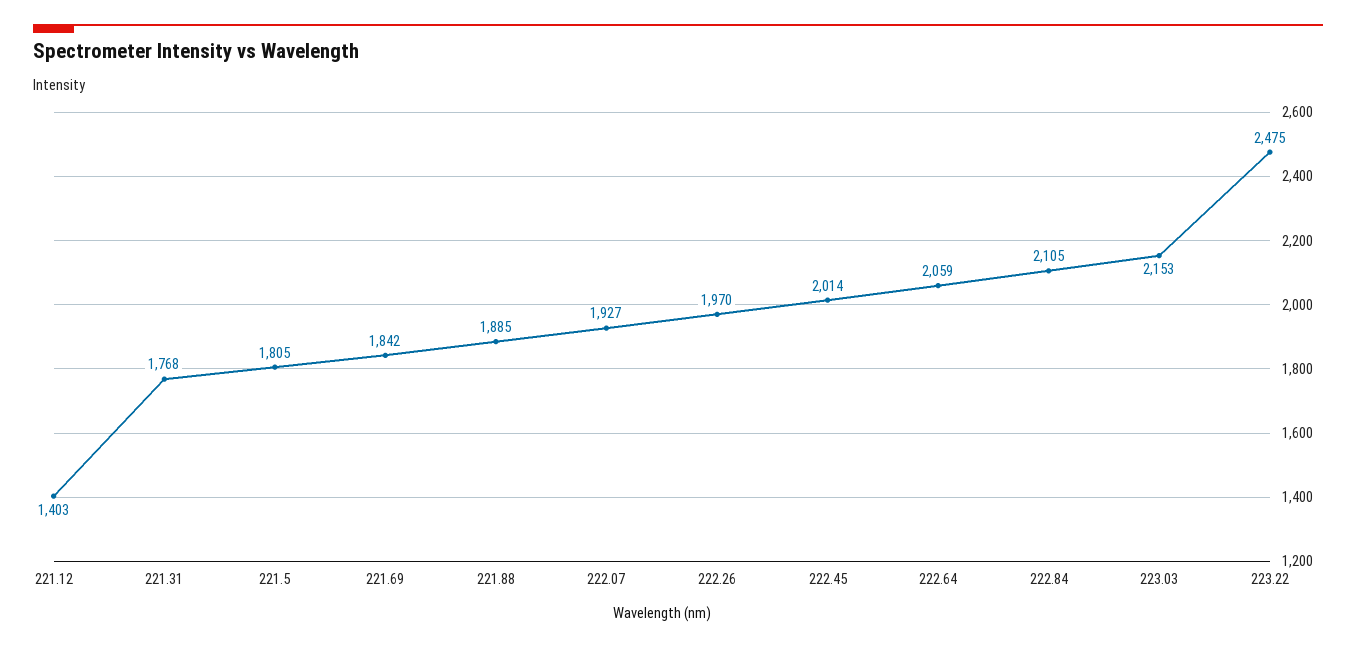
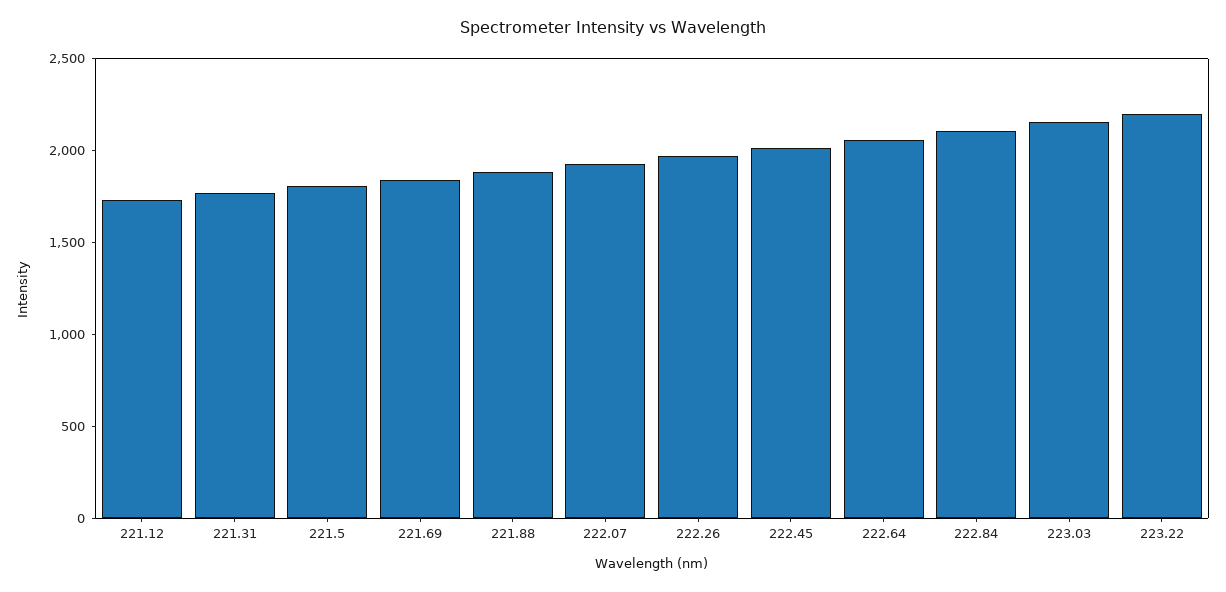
221.12: 1403 -> 1700
223.22: 2475 -> 2200

